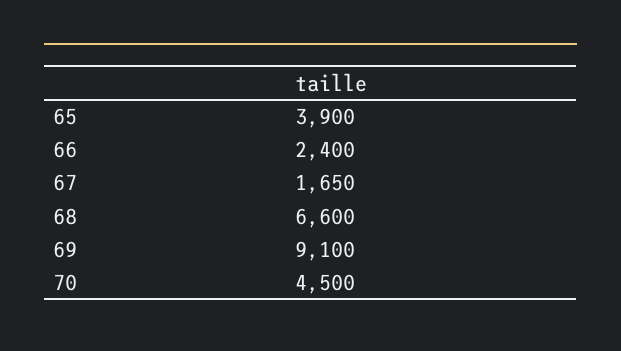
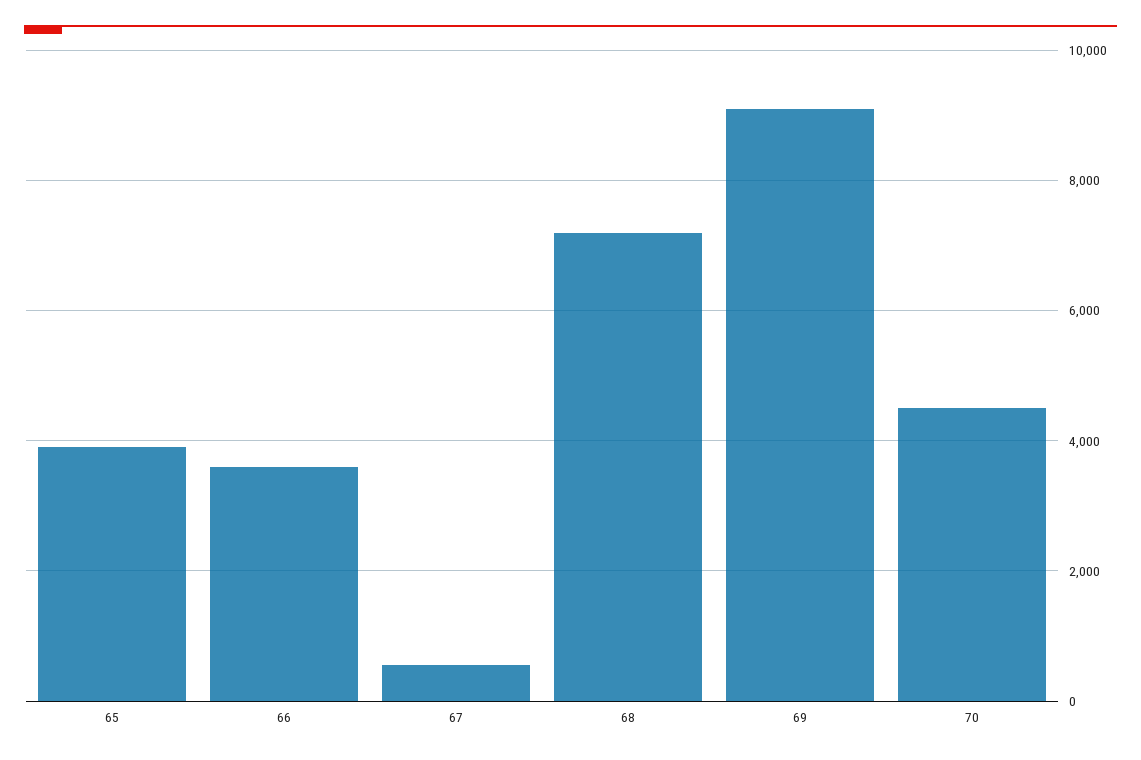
66: 2400 -> 3600
67: 1650 -> 600
68: 6600 -> 7200

